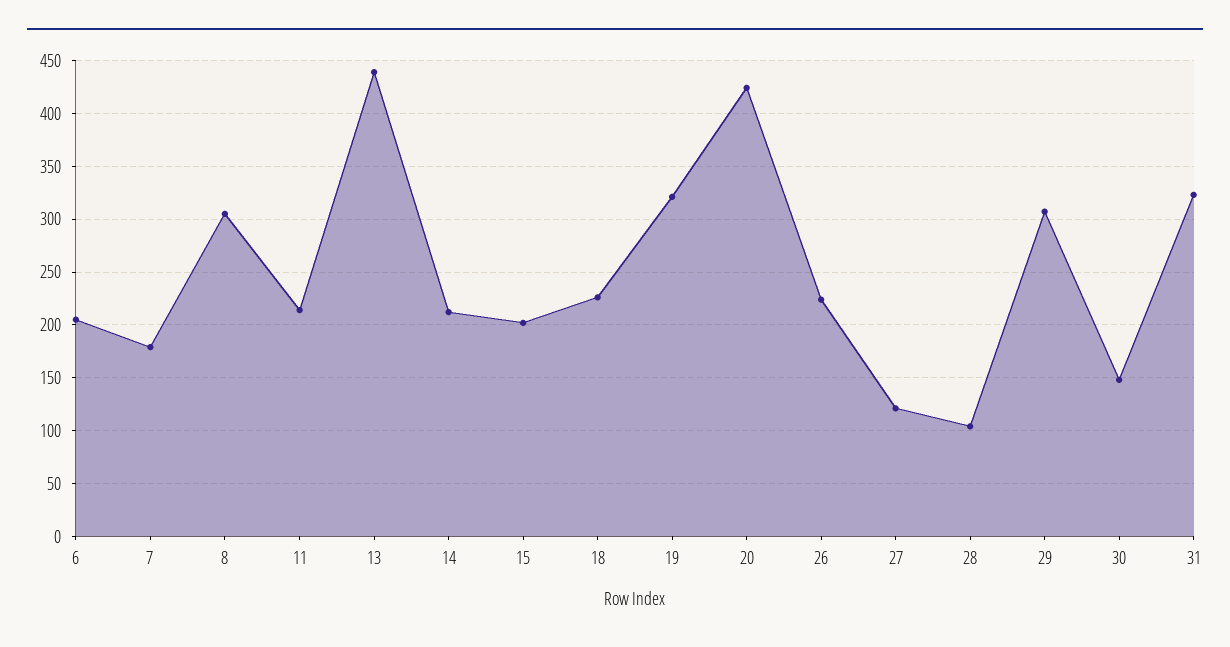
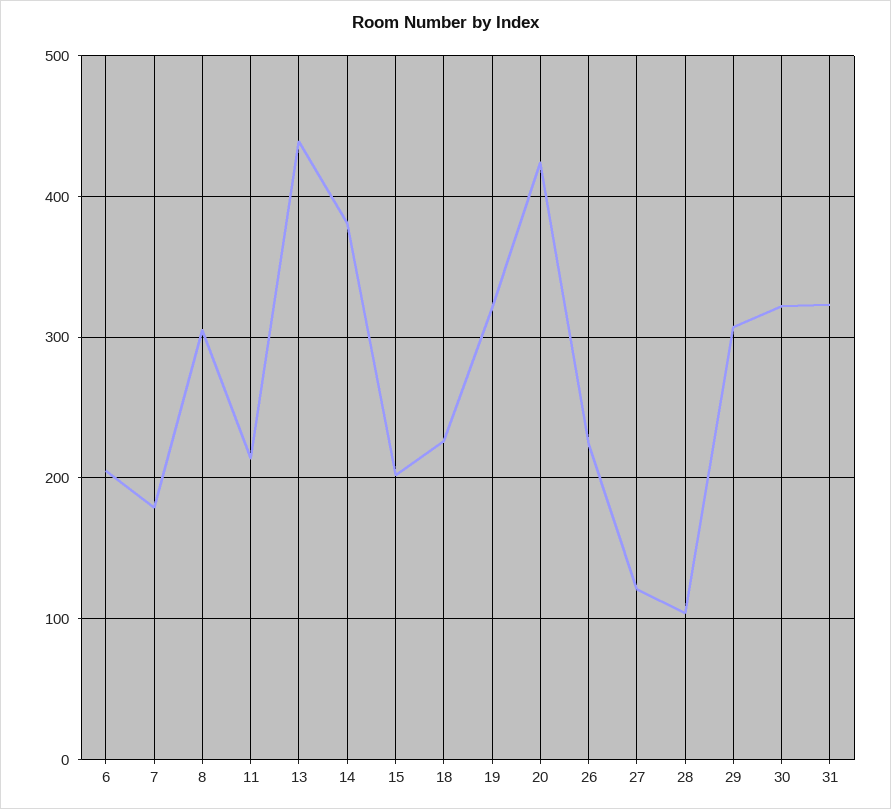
14: 210 -> 380
30: 150 -> 320

